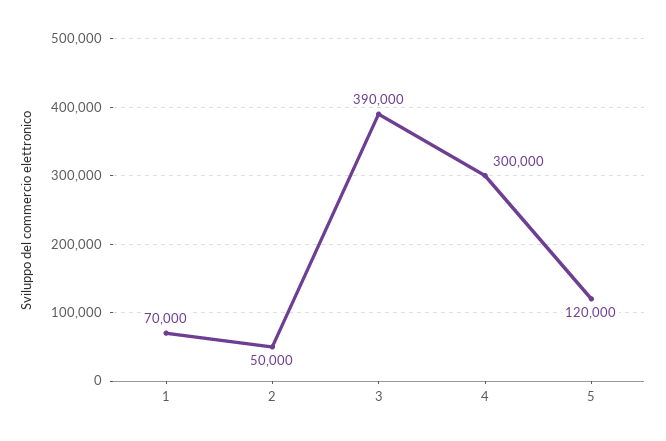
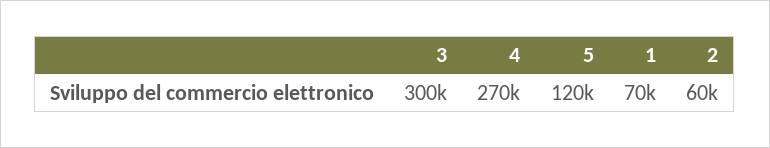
2: 50000 -> 60000
3: 390000 -> 300000
4: 300000 -> 270000

